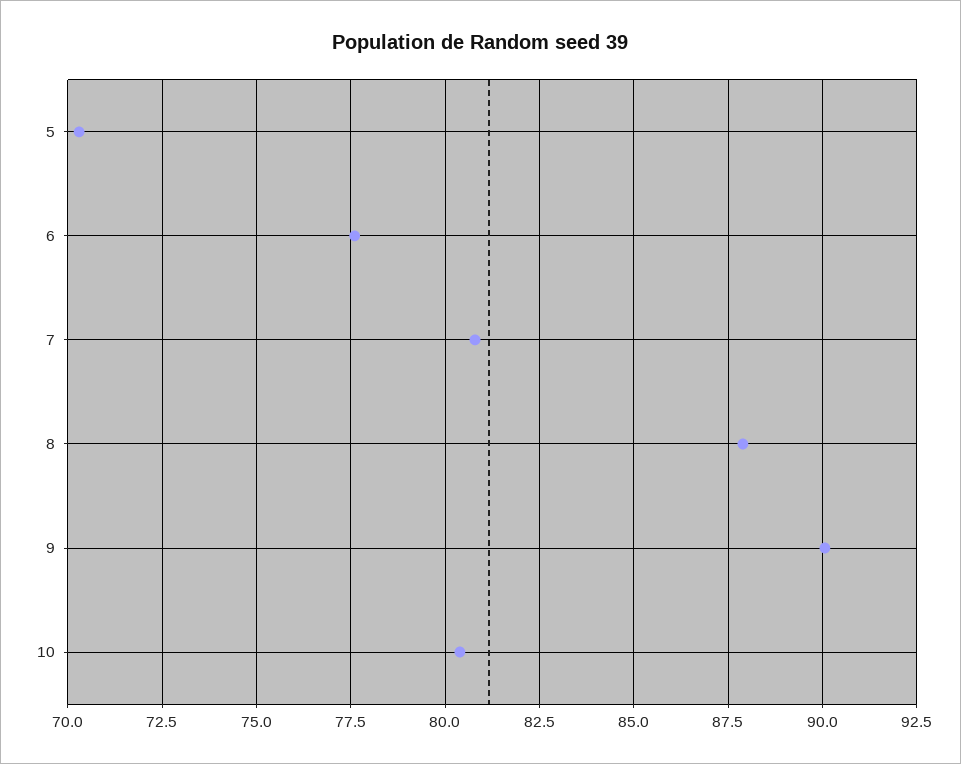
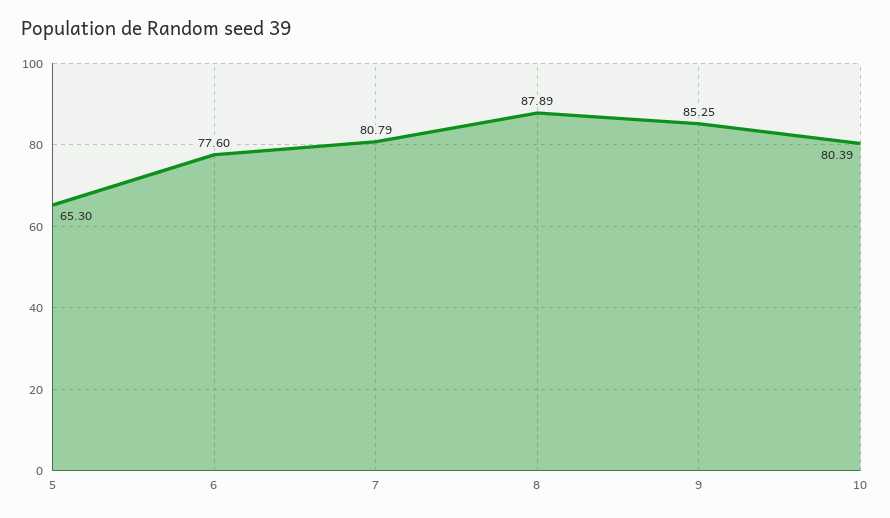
5: 70.25 -> 65.3
9: 90 -> 85.25

